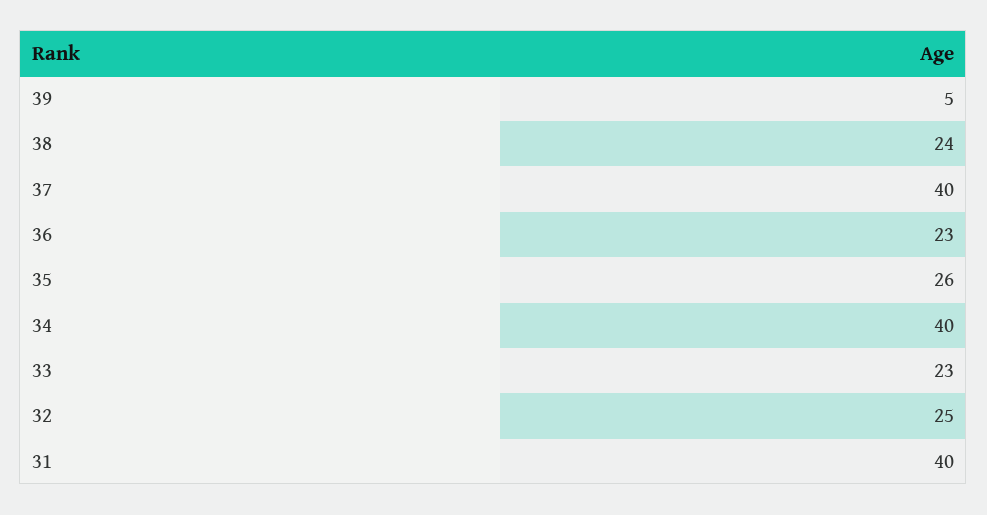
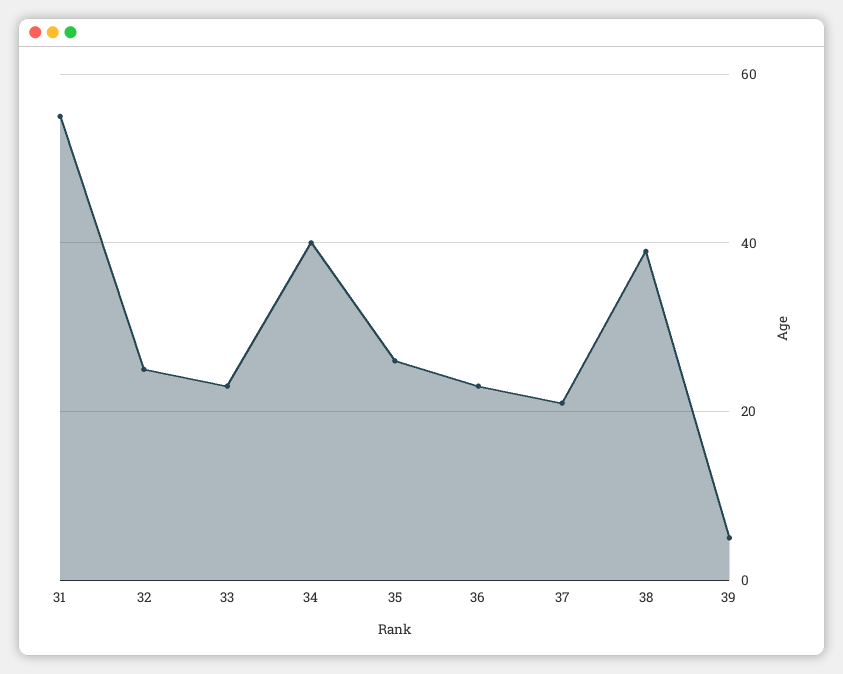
38: 24 -> 40
37: 40 -> 20
31: 40 -> 55

